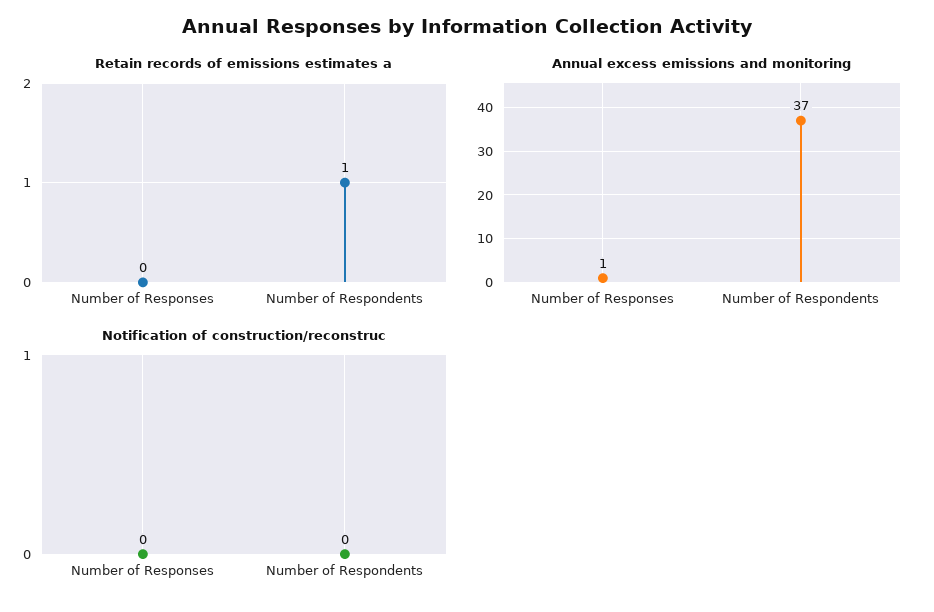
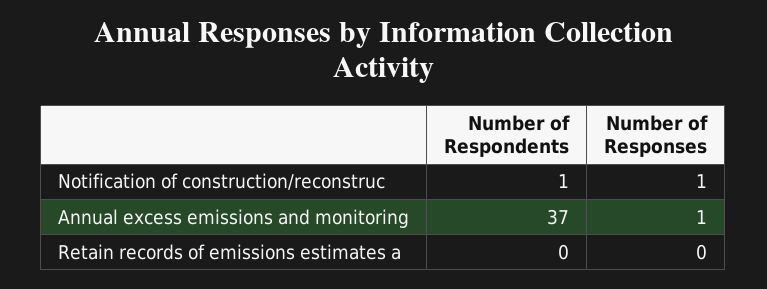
Retain records of emissions estimates a, Number of Respondents: 1 -> 0
Notification of construction/reconstruc, Number of Responses: 0 -> 1
Notification of construction/reconstruc, Number of Respondents: 0 -> 1

